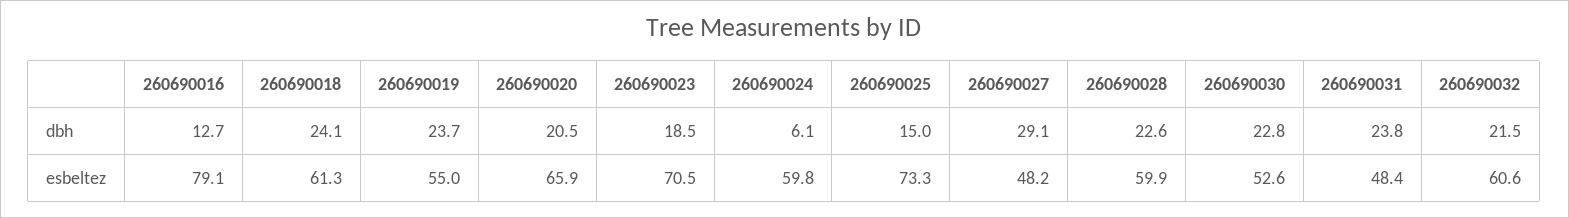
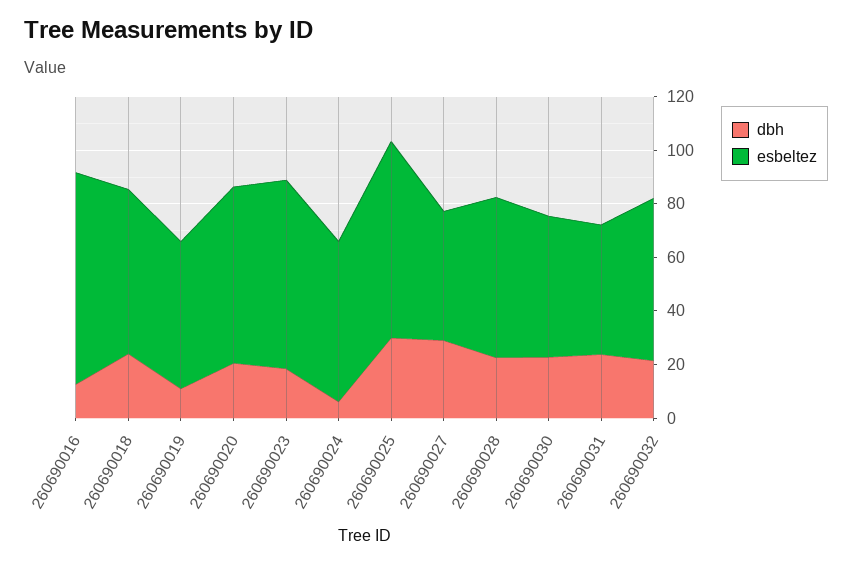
dbh, 260690019: 23.7 -> 10
dbh, 260690025: 15 -> 30

